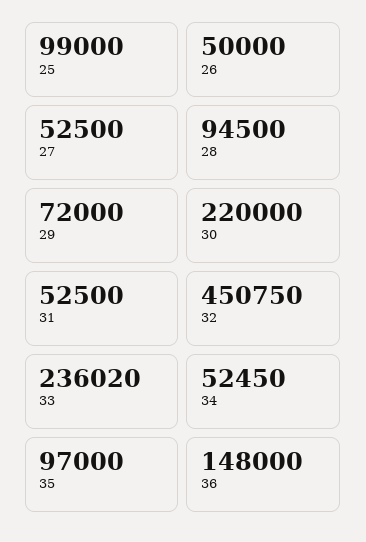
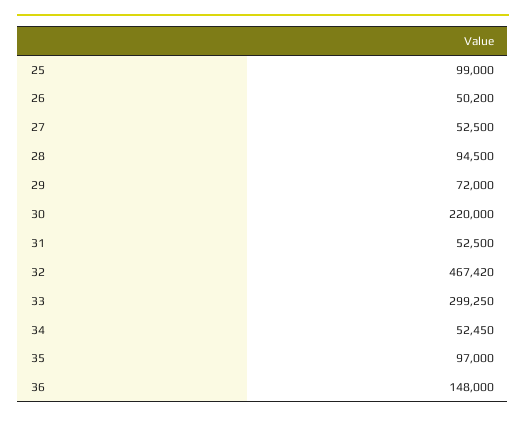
26: 50000 -> 50200
32: 450750 -> 467420
33: 236020 -> 299250

